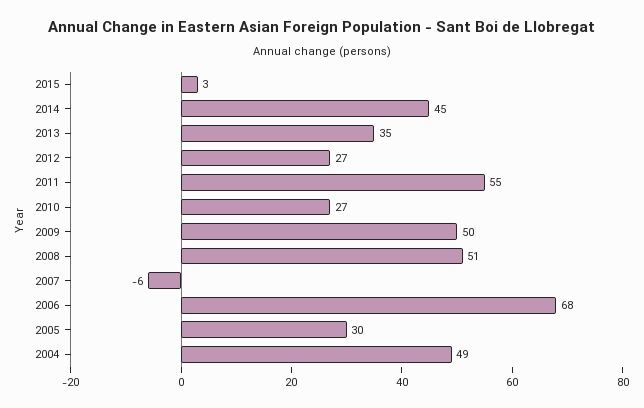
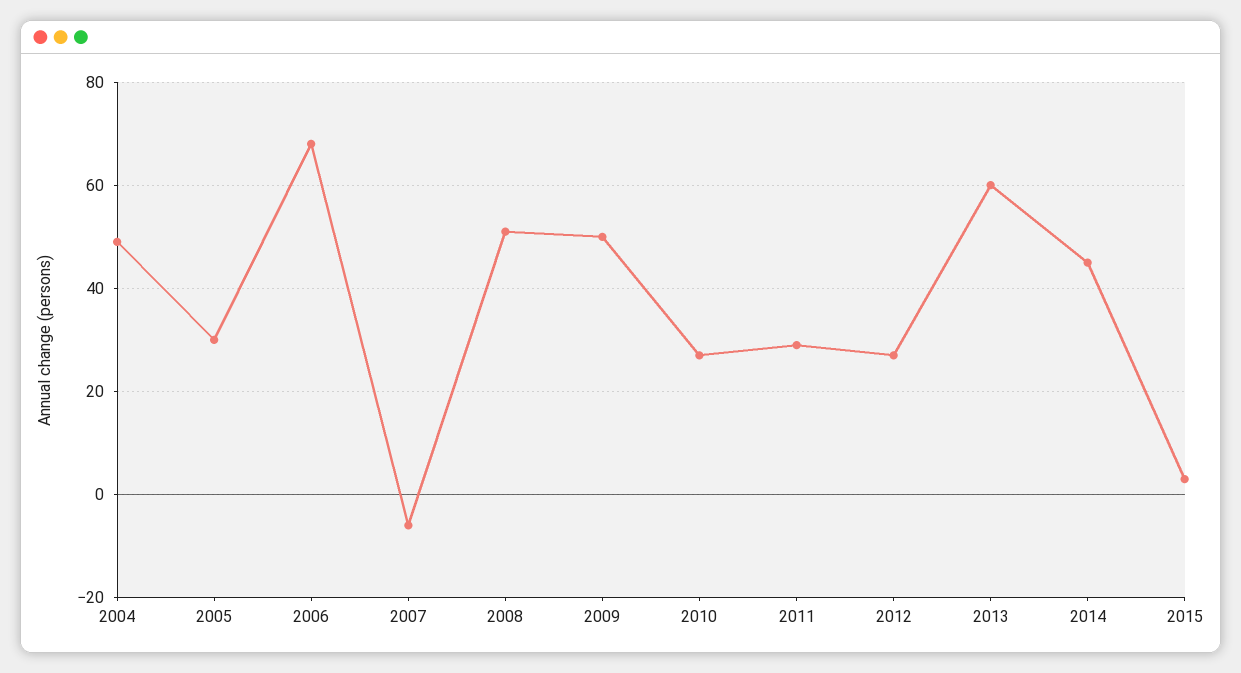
2013: 35 -> 60
2011: 55 -> 30

